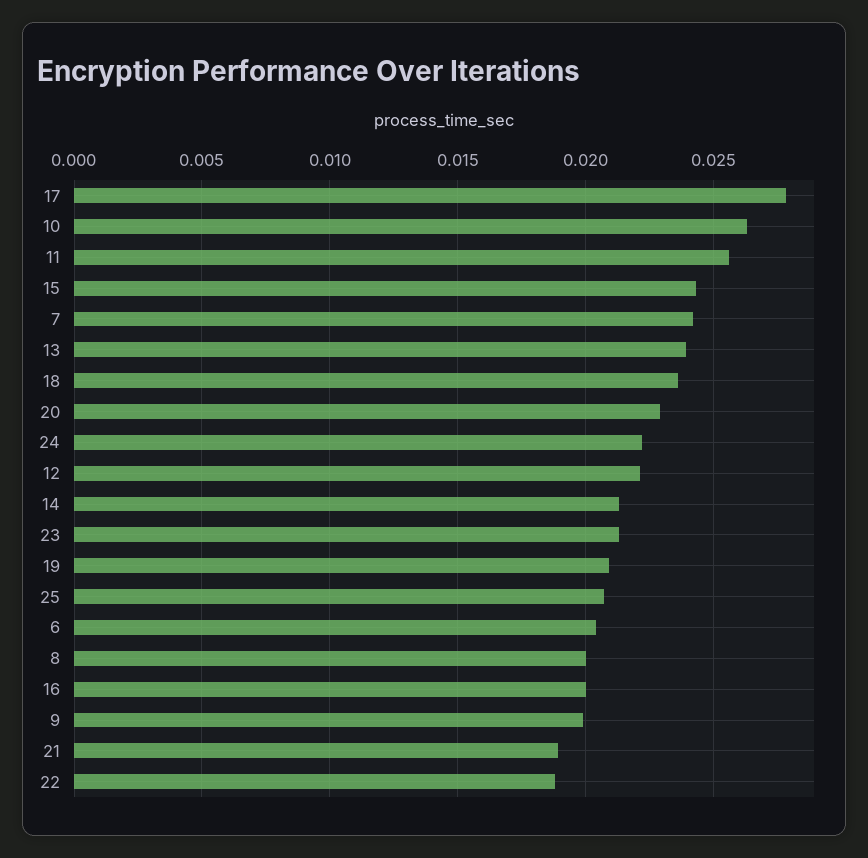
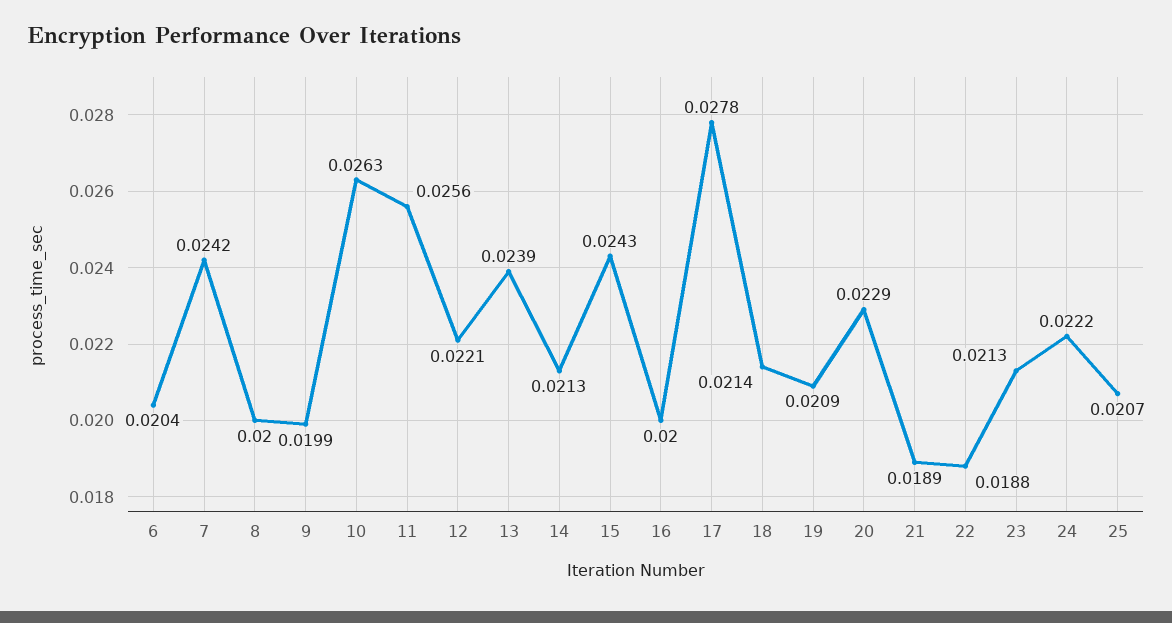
18: 0.0235 -> 0.0214

